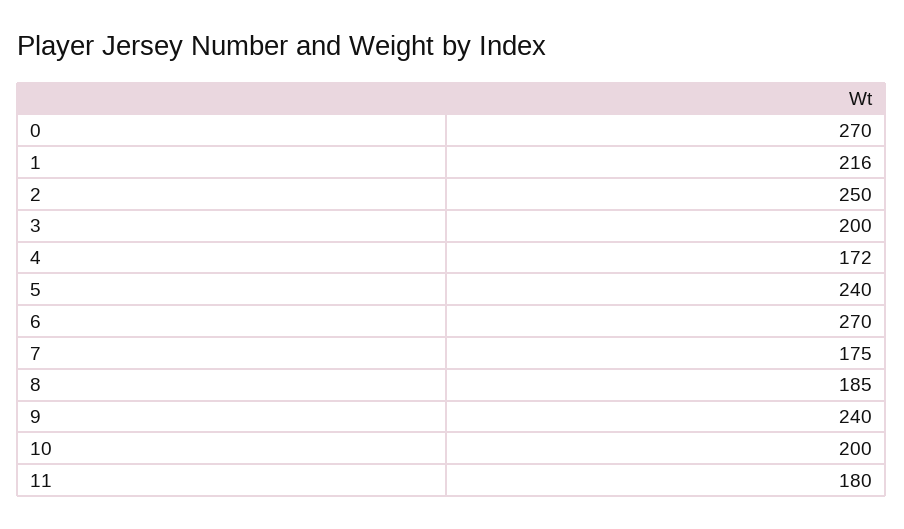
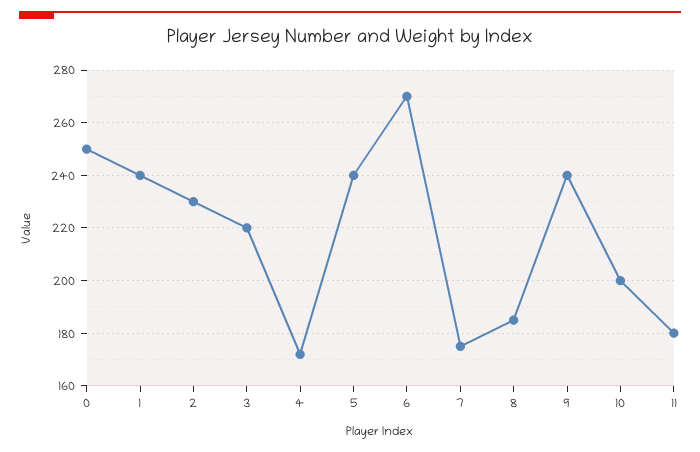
0: 270 -> 250
1: 216 -> 240
2: 250 -> 230
3: 200 -> 220

